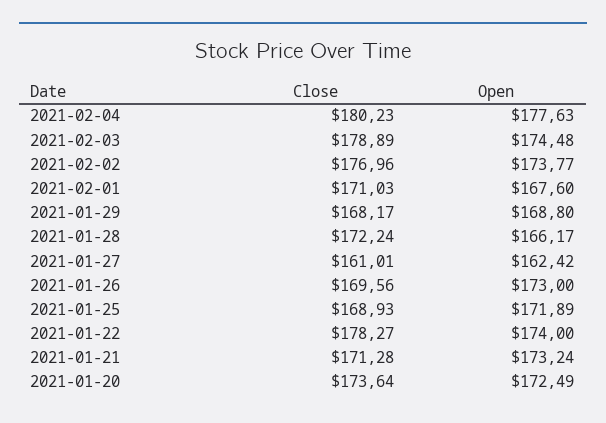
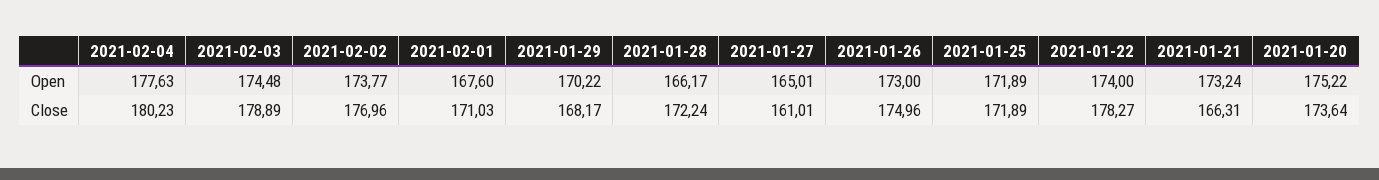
Open, 2021-01-29: 168.8 -> 170.22
Open, 2021-01-27: 162.42 -> 165.01
Close, 2021-01-26: 169.56 -> 174.96
Close, 2021-01-25: 168.93 -> 171.89
Close, 2021-01-21: 171.28 -> 166.31
Open, 2021-01-20: 172.49 -> 175.22

